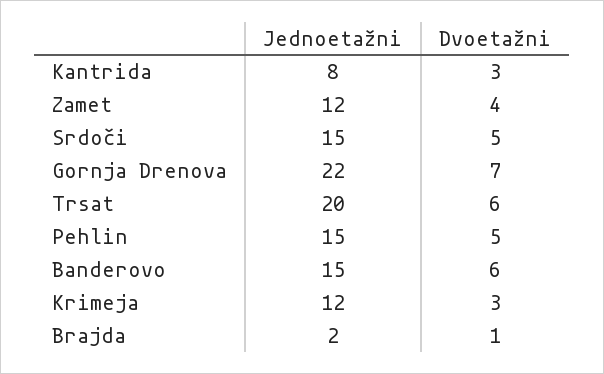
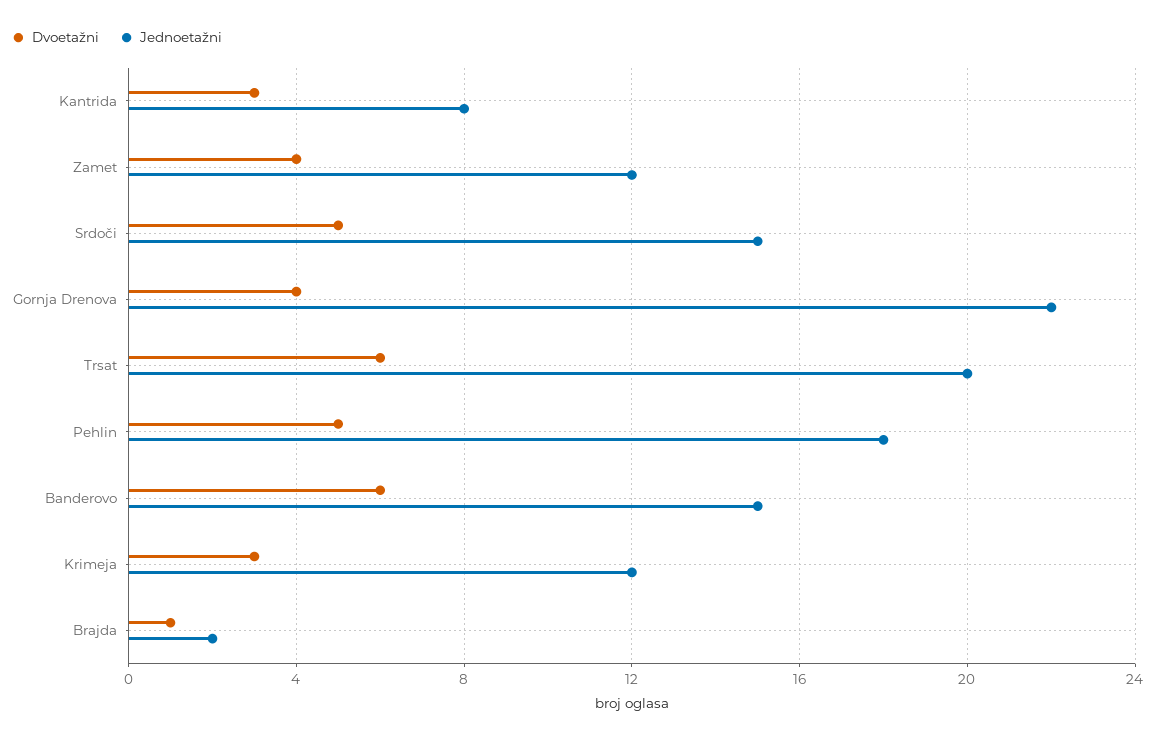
Dvoetažni, Gornja Drenova: 7 -> 4
Jednoetažni, Pehlin: 15 -> 18

